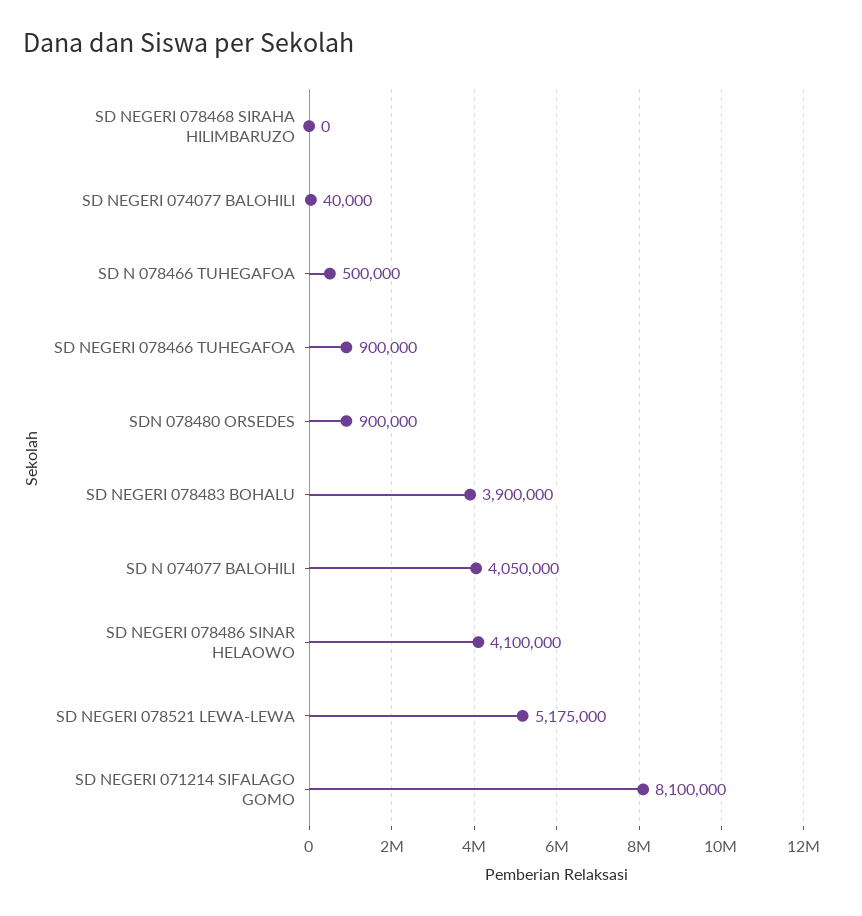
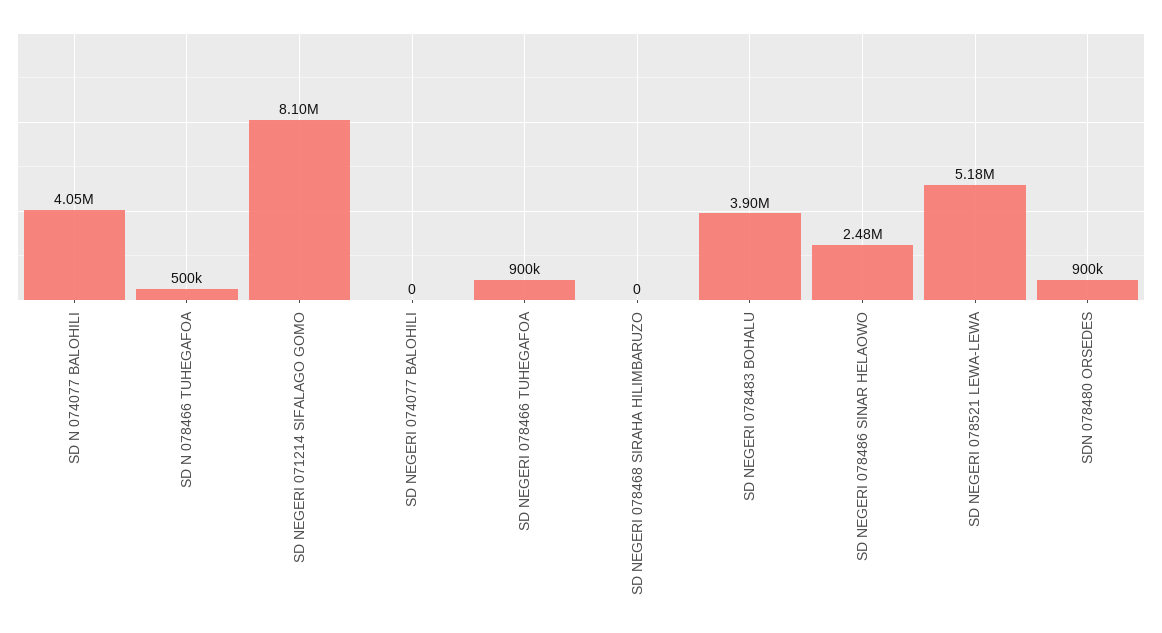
SD NEGERI 074077 BALOHILI: 40000 -> 0
SD NEGERI 078486 SINAR HELAOWO: 4100000 -> 2480000

